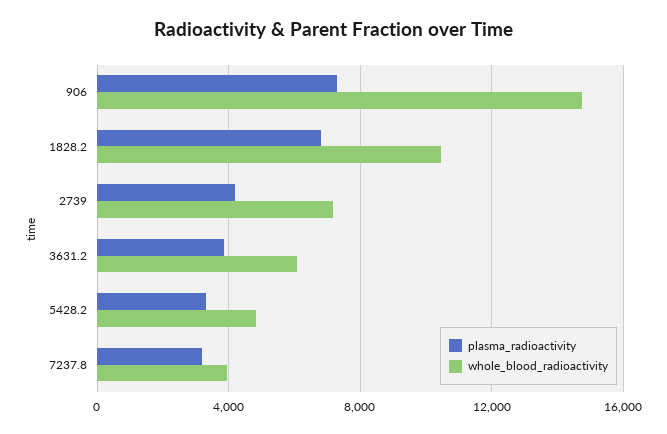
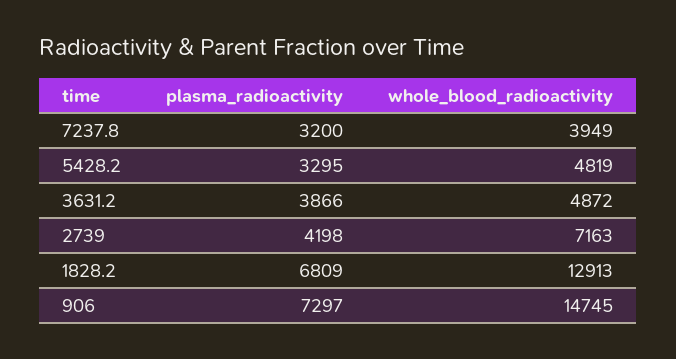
whole_blood_radioactivity, 1828.2: 10500 -> 12913
whole_blood_radioactivity, 3631.2: 6000 -> 4872

